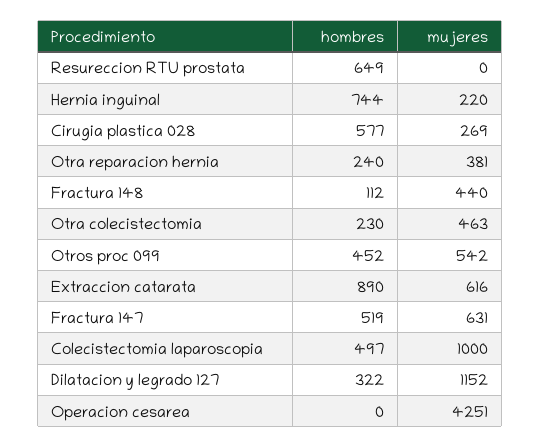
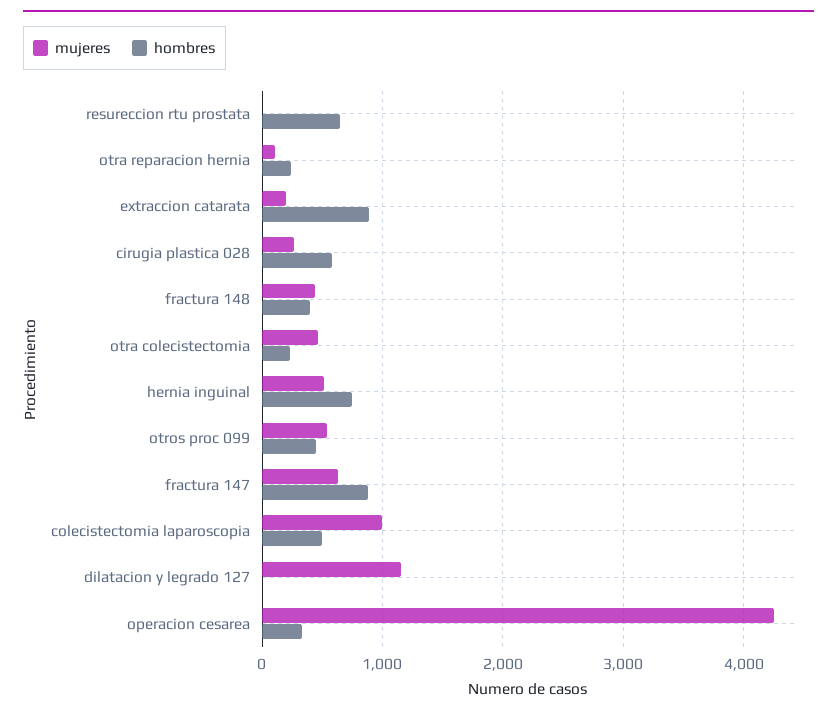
mujeres, Hernia inguinal: 220 -> 500
mujeres, Otra reparacion hernia: 381 -> 100
hombres, Fractura 148: 112 -> 400
mujeres, Extraccion catarata: 616 -> 200
hombres, Fractura 147: 519 -> 900
hombres, Dilatacion y legrado 127: 322 -> 0
hombres, Operacion cesarea: 0 -> 300

